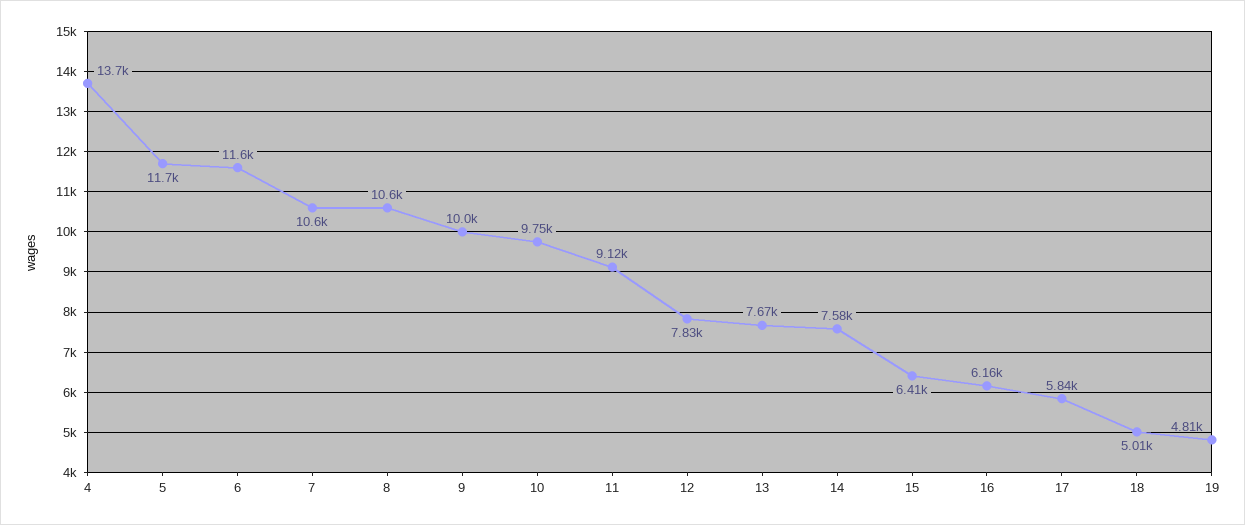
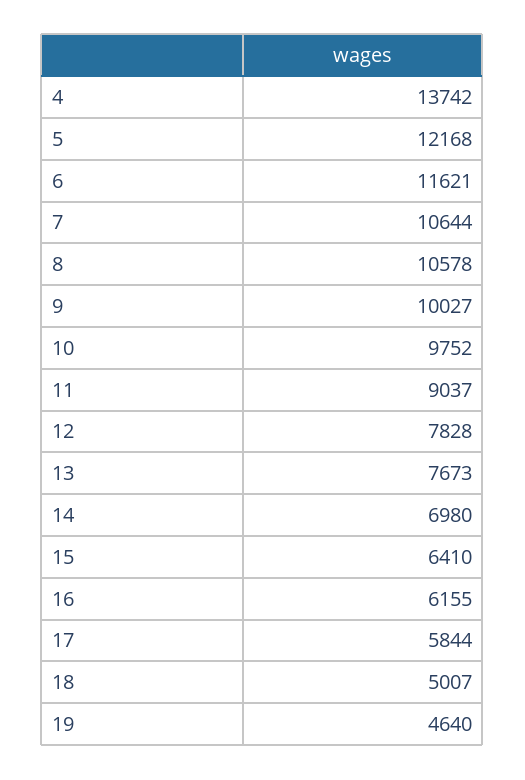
5: 11700 -> 12168
11: 9120 -> 9037
14: 7580 -> 6980
19: 4810 -> 4640

